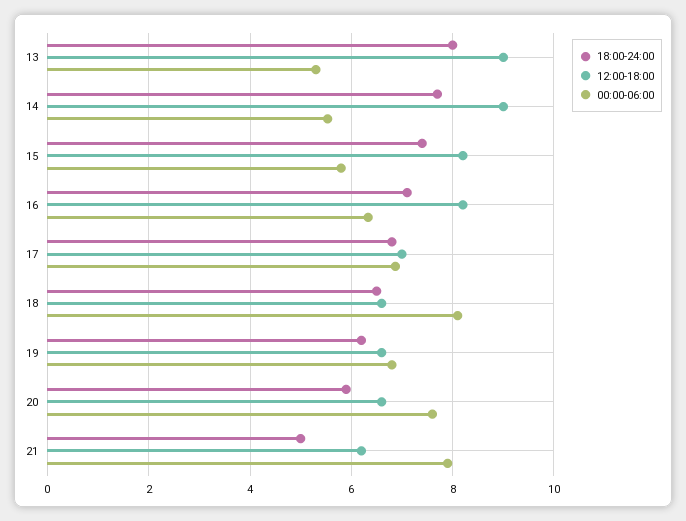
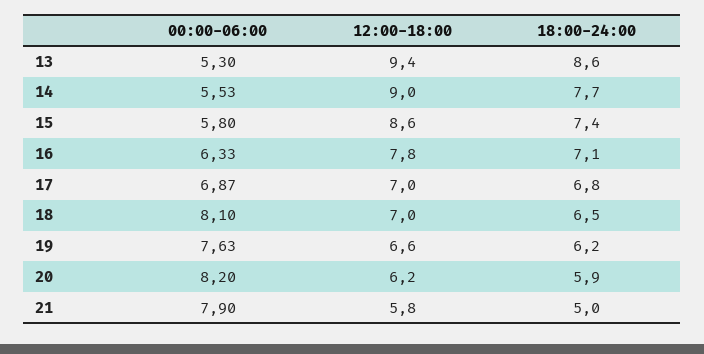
18:00-24:00, 13: 8 -> 8.6
12:00-18:00, 13: 9 -> 9.4
12:00-18:00, 15: 8.2 -> 8.6
12:00-18:00, 16: 8.2 -> 7.8
12:00-18:00, 18: 6.6 -> 7
00:00-06:00, 19: 6.8 -> 7.63
12:00-18:00, 20: 6.6 -> 6.2
00:00-06:00, 20: 7.6 -> 8.2
12:00-18:00, 21: 6.2 -> 5.8

